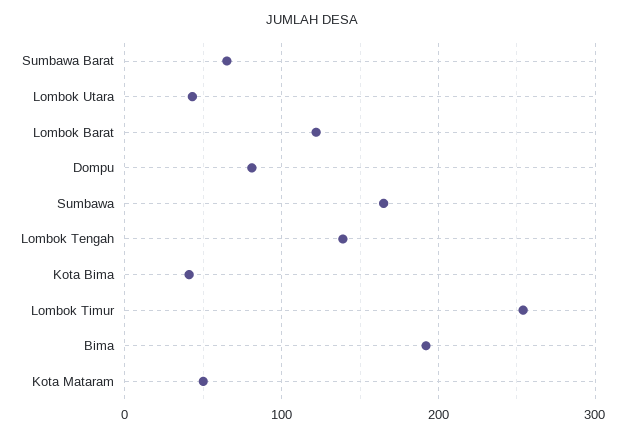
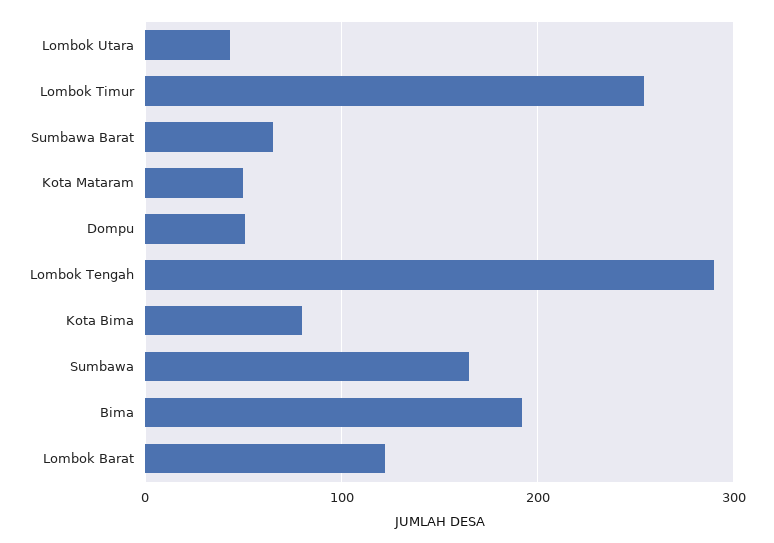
Dompu: 80 -> 50
Lombok Tengah: 140 -> 290
Kota Bima: 40 -> 80

